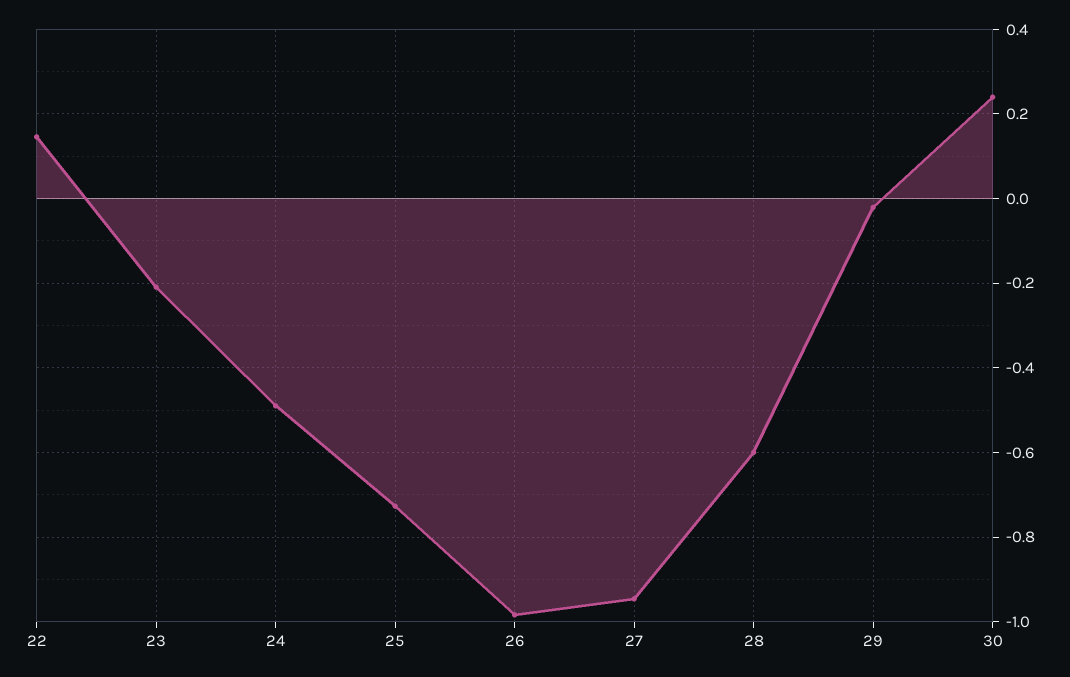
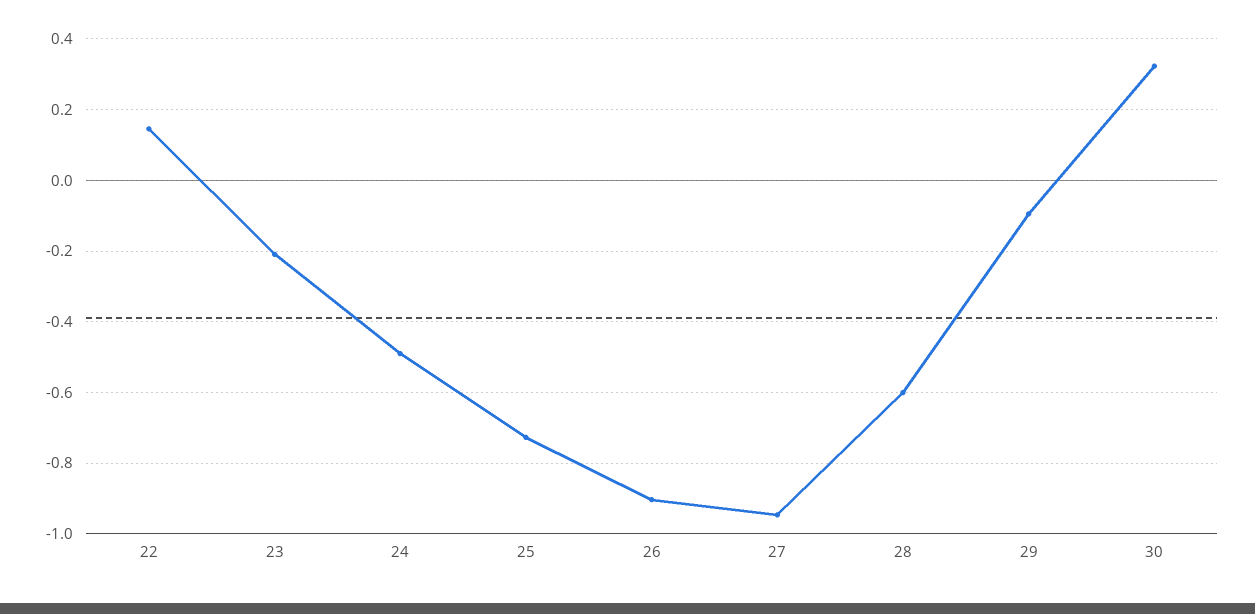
26: -0.98 -> -0.9
29: -0.02 -> -0.1
30: 0.24 -> 0.32

